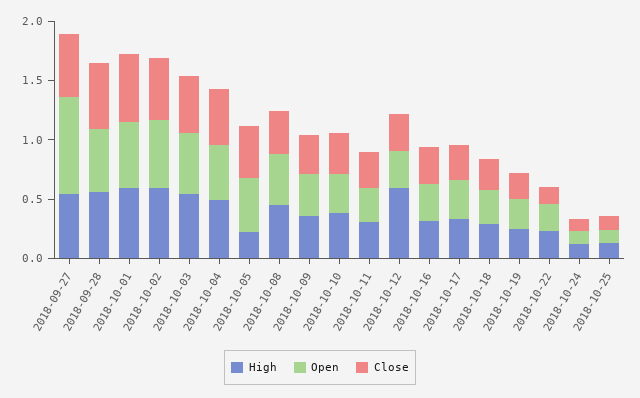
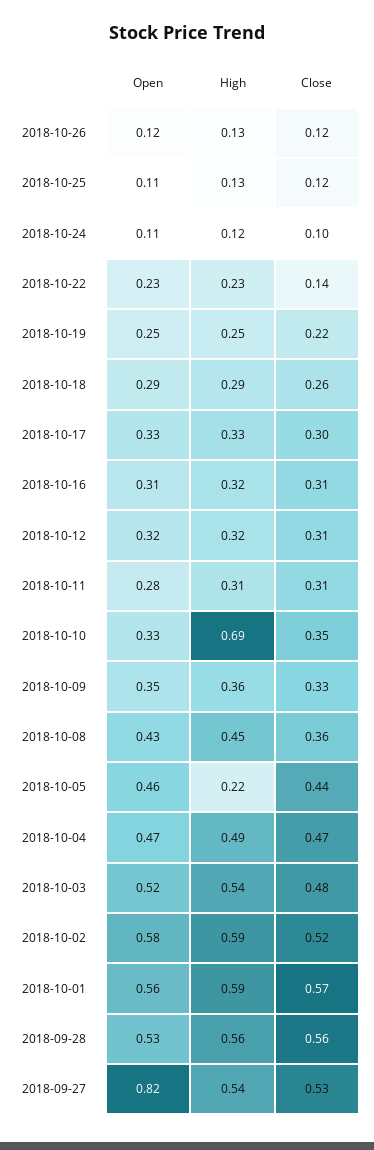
High, 2018-10-10: 0.4 -> 0.69
High, 2018-10-12: 0.6 -> 0.32
Open, 2018-10-26: none -> 0.12
High, 2018-10-26: none -> 0.13
Close, 2018-10-26: none -> 0.12

